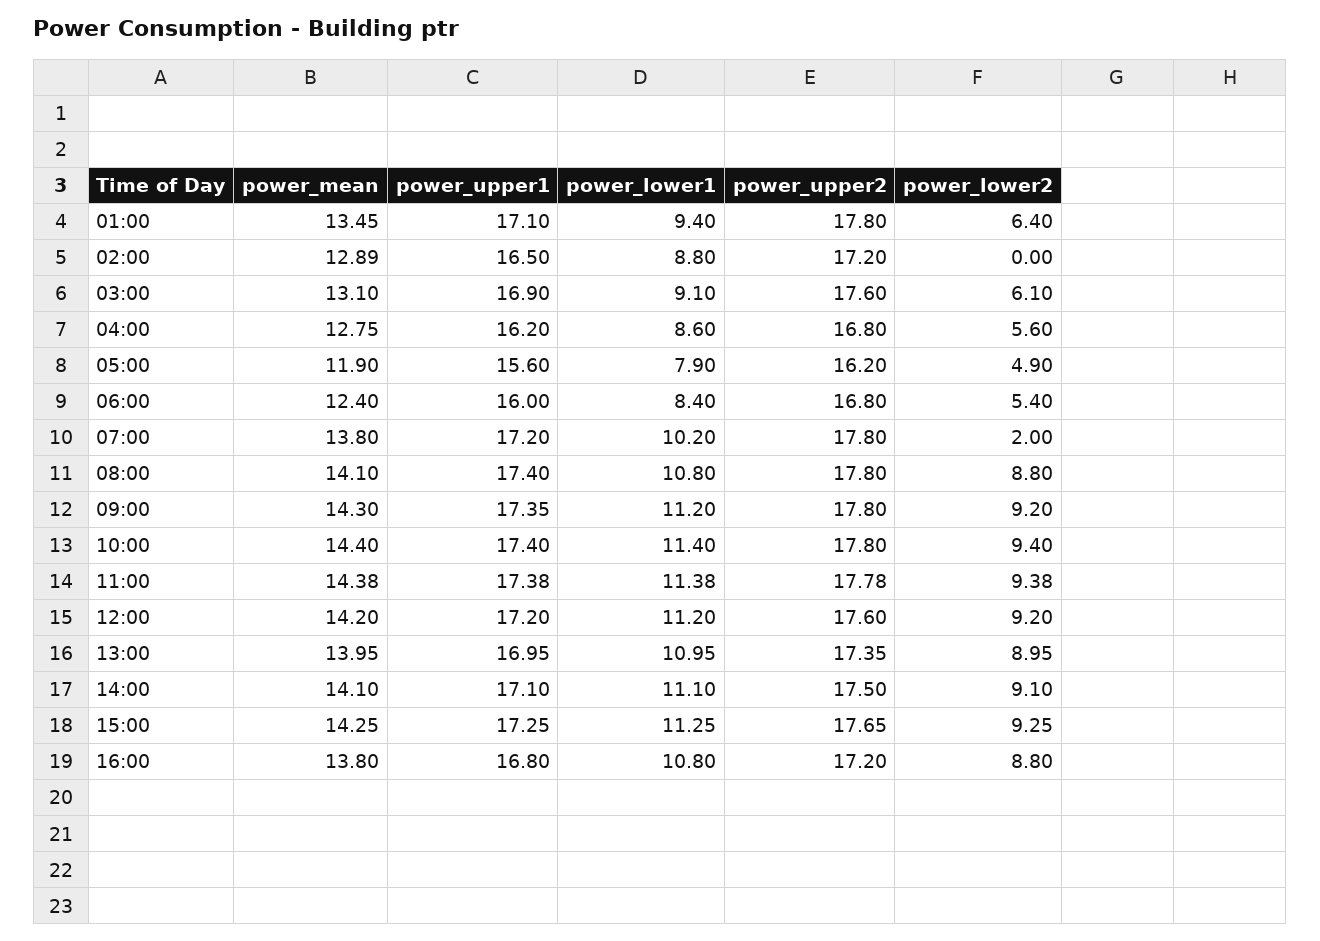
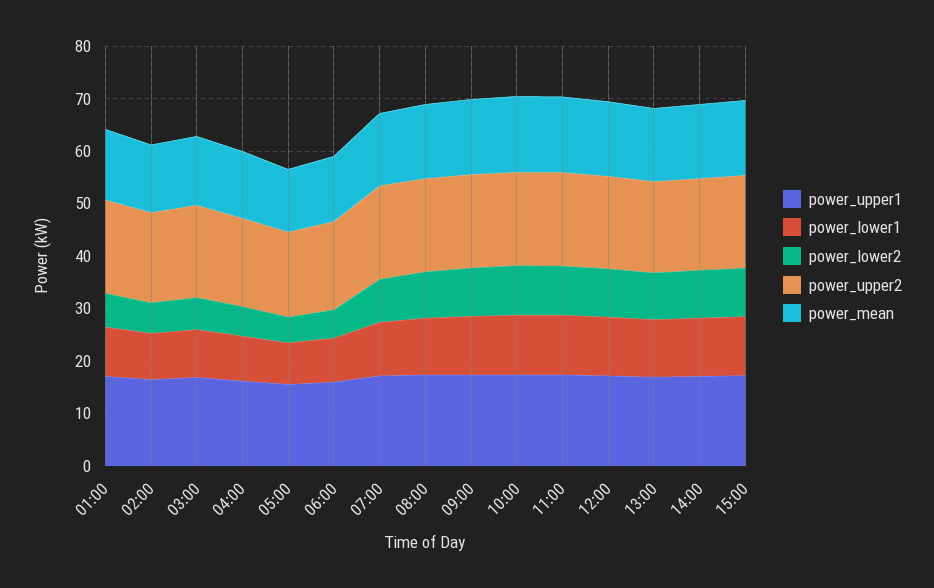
power_lower2, 02:00: 0 -> 6
power_lower2, 07:00: 2 -> 8
power_mean, 16:00: 13.8 -> none
power_upper1, 16:00: 16.8 -> none
power_lower1, 16:00: 10.8 -> none
power_upper2, 16:00: 17.2 -> none
power_lower2, 16:00: 8.8 -> none

